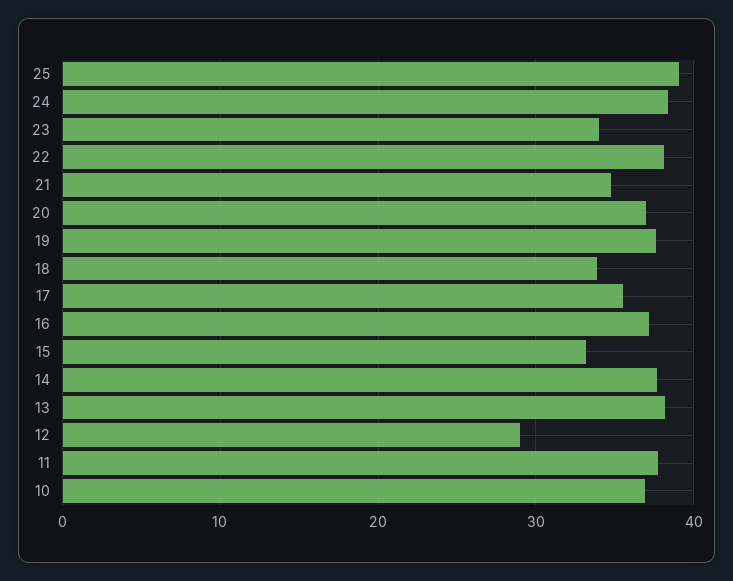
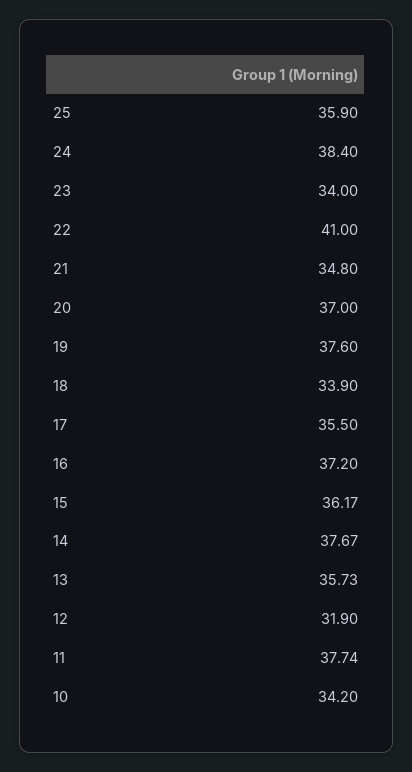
25: 39 -> 35.9
22: 38 -> 41
15: 33 -> 36.17
13: 38 -> 35.73
12: 29 -> 31.9
10: 37 -> 34.2

